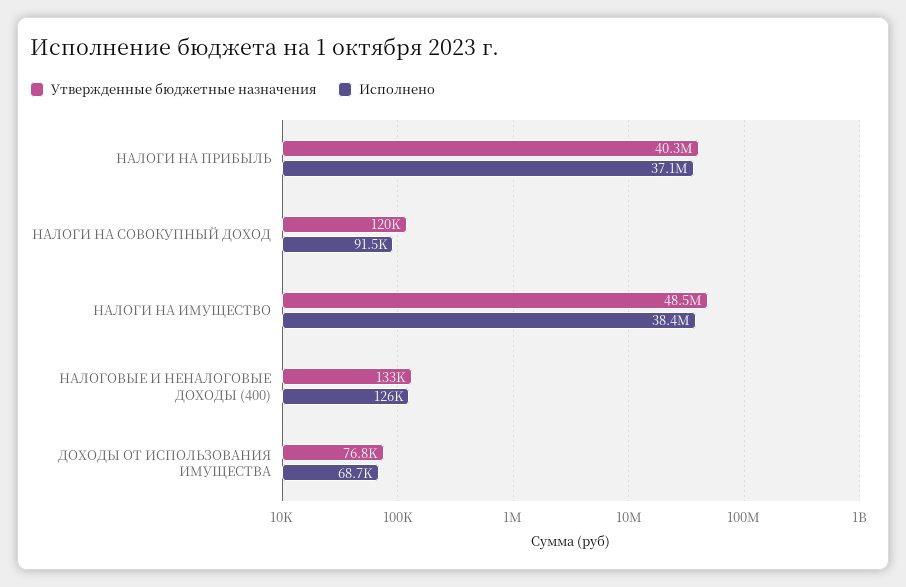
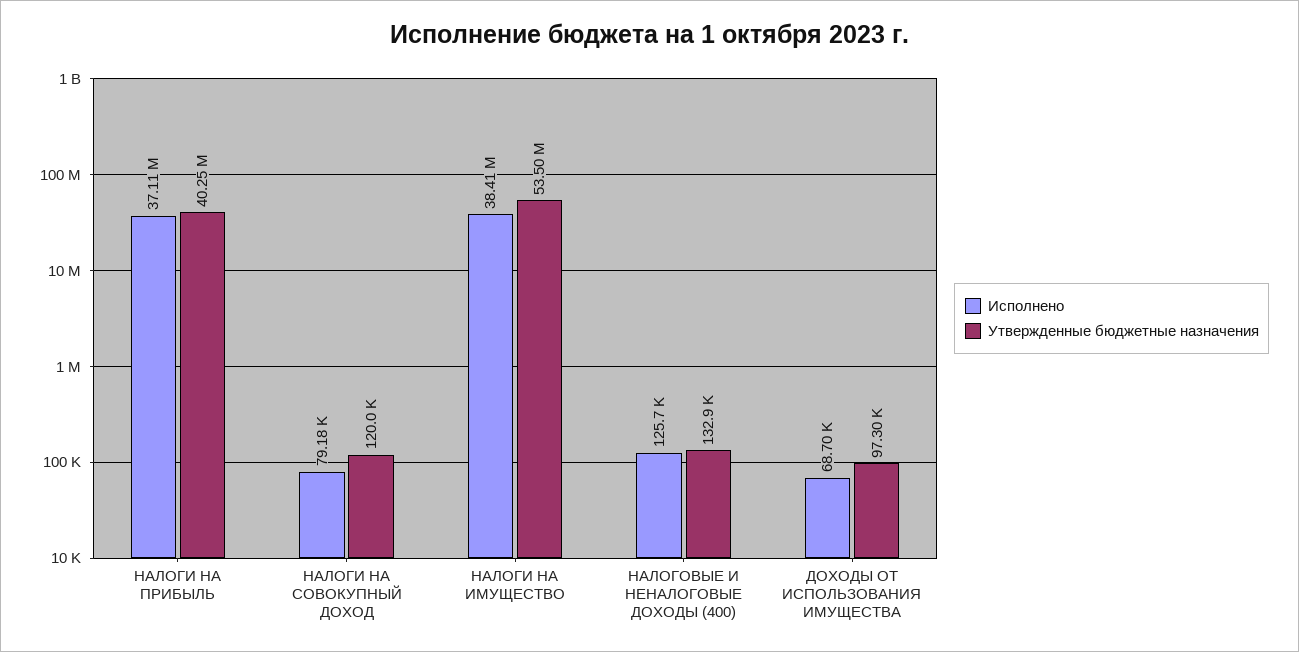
Исполнено, НАЛОГИ НА СОВОКУПНЫЙ ДОХОД: 91500 -> 79180
Утвержденные бюджетные назначения, НАЛОГИ НА ИМУЩЕСТВО: 48500000 -> 53500000
Утвержденные бюджетные назначения, ДОХОДЫ ОТ ИСПОЛЬЗОВАНИЯ ИМУЩЕСТВА: 76800 -> 97300

